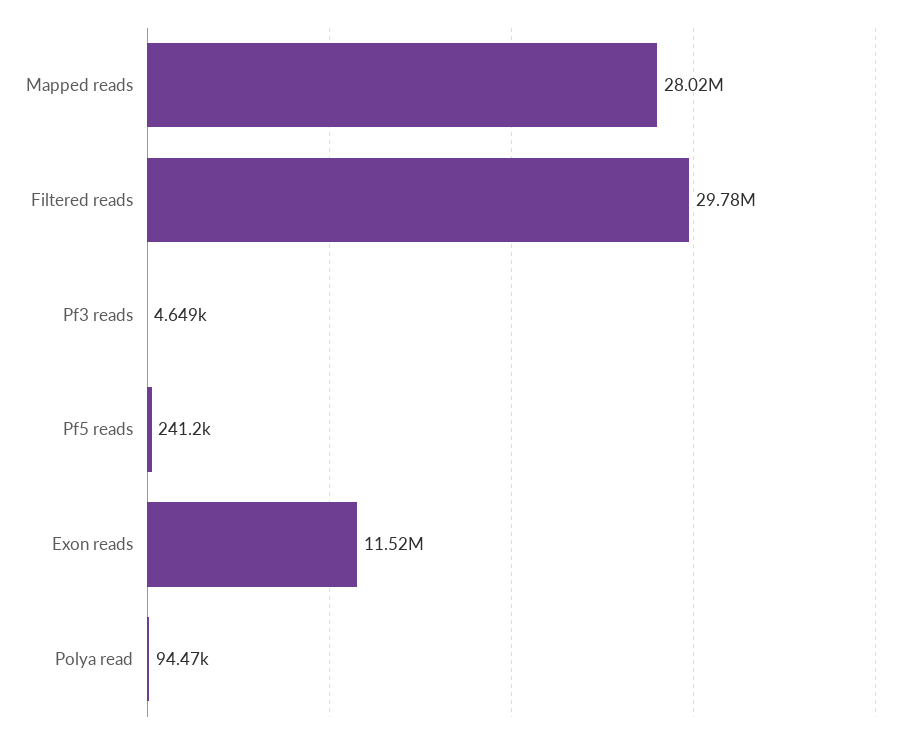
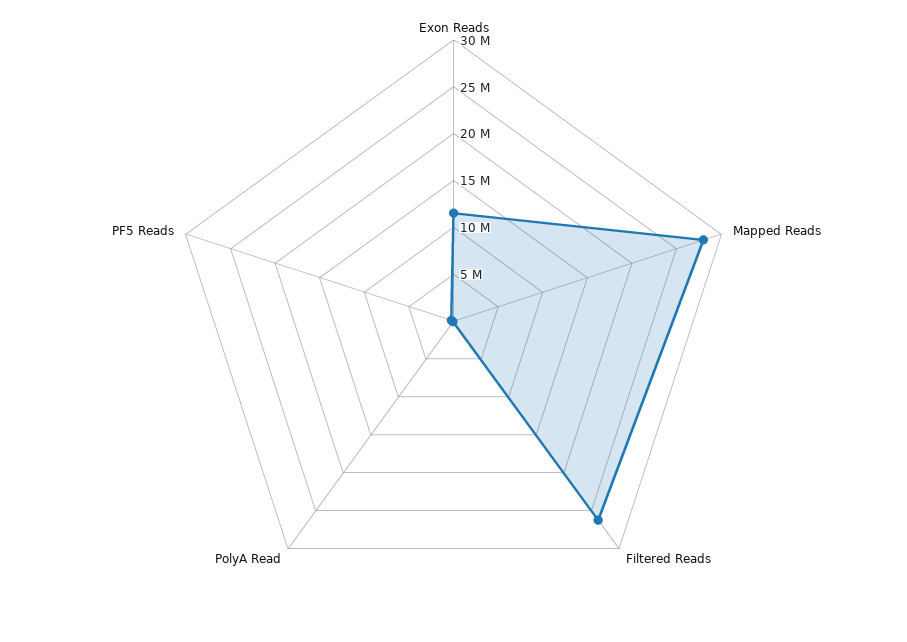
Filtered reads: 29780000 -> 26000000
Pf3 reads: 4649 -> none

